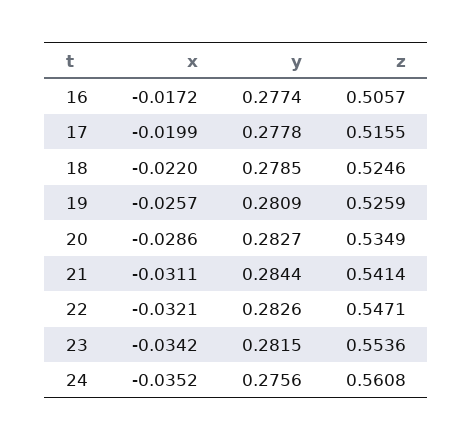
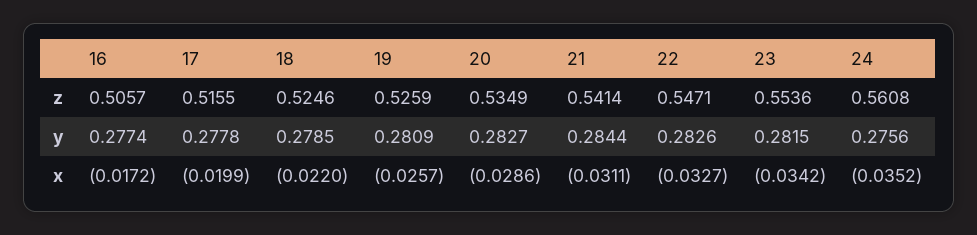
x, 22: -0.0321 -> -0.0327

